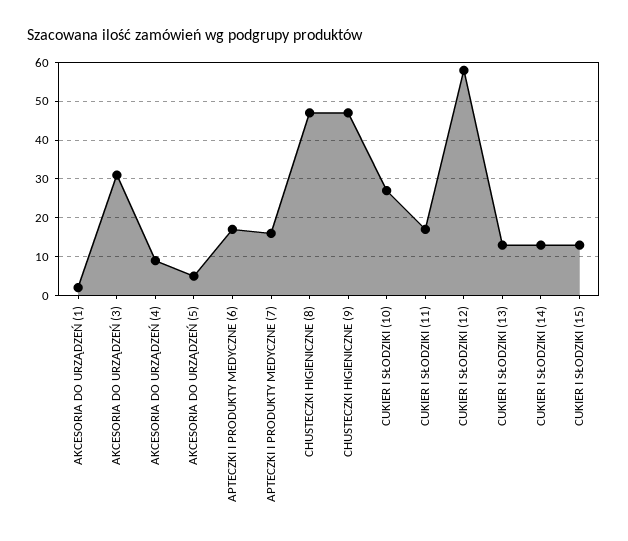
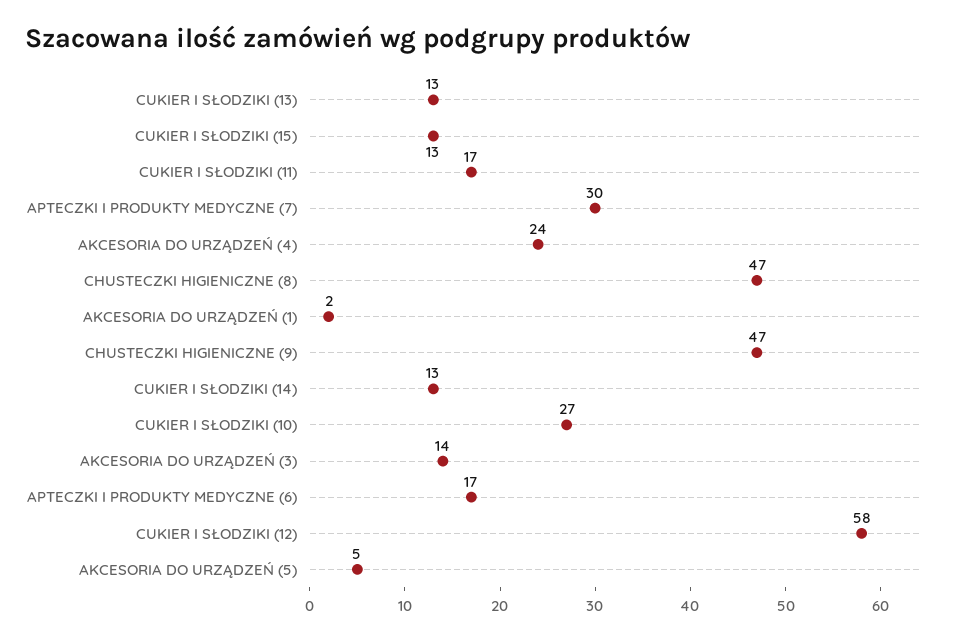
AKCESORIA DO URZĄDZEŃ (3): 30 -> 14
AKCESORIA DO URZĄDZEŃ (4): 10 -> 24
APTECZKI I PRODUKTY MEDYCZNE (7): 15 -> 30

